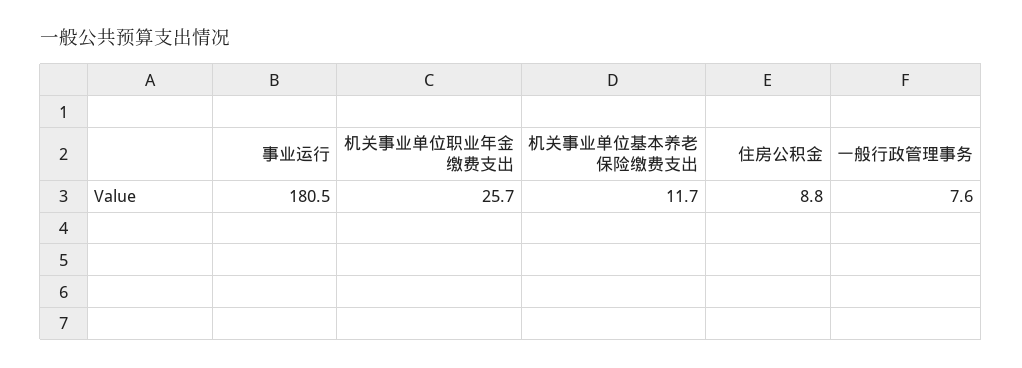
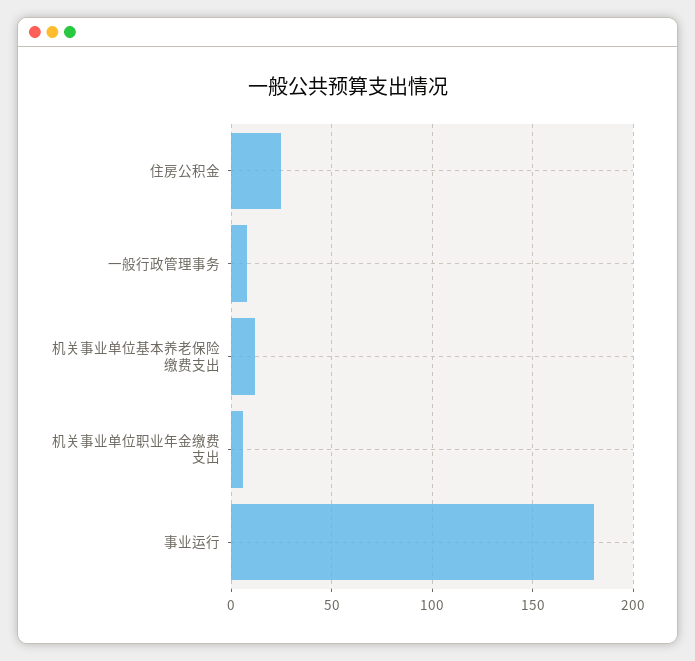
机关事业单位职业年金缴费支出: 25.7 -> 5
住房公积金: 8.8 -> 25

